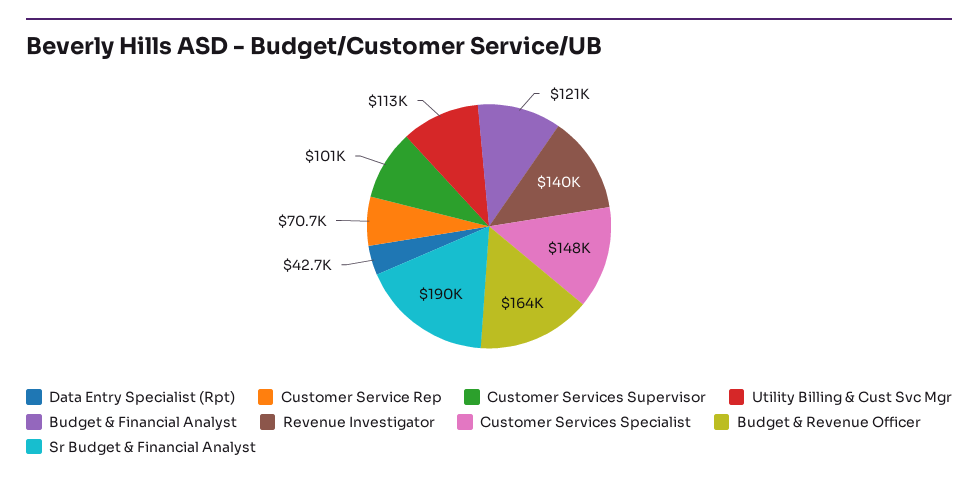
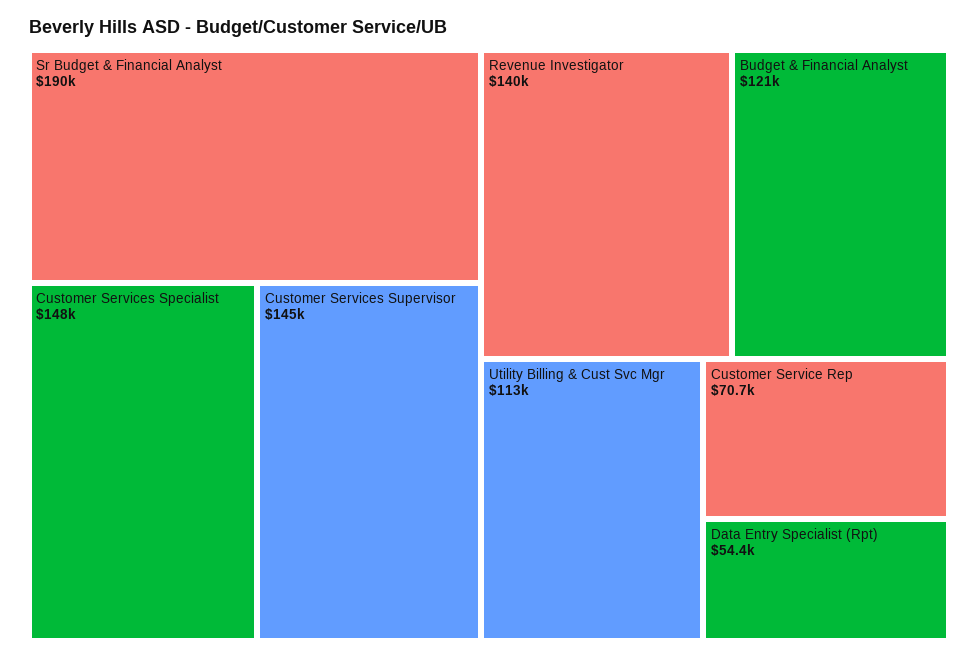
Data Entry Specialist (Rpt): 42700 -> 54400
Customer Services Supervisor: 101000 -> 145000
Budget & Revenue Officer: 164000 -> none

